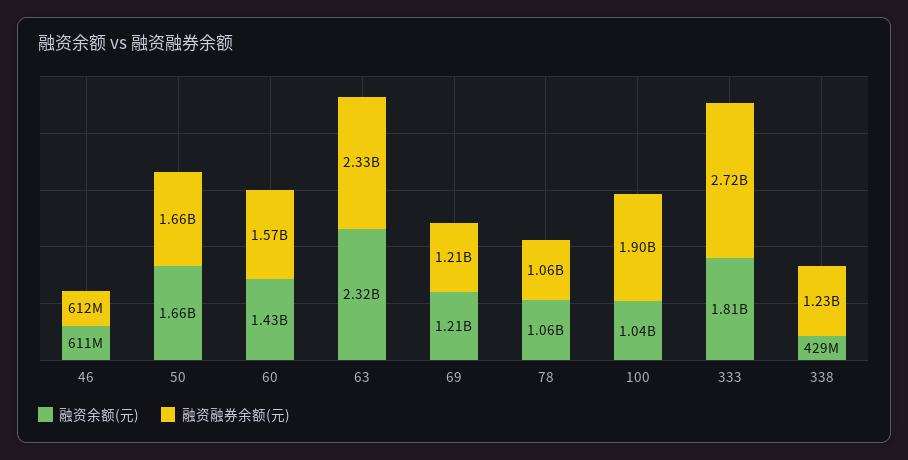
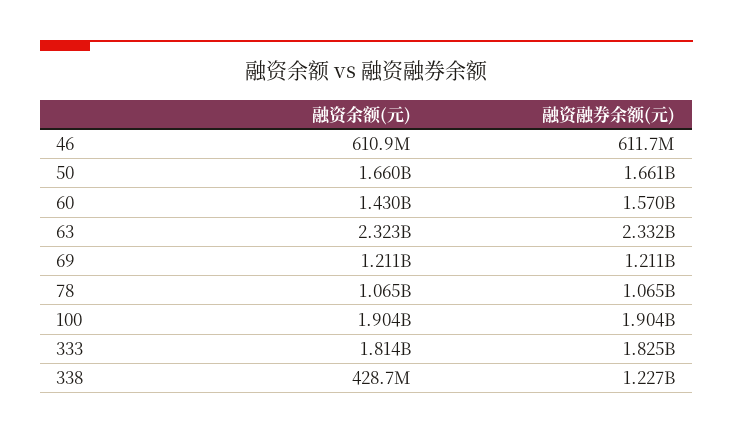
融资余额(元), 100: 1040000000 -> 1904000000
融资融券余额(元), 333: 2720000000 -> 1825000000

